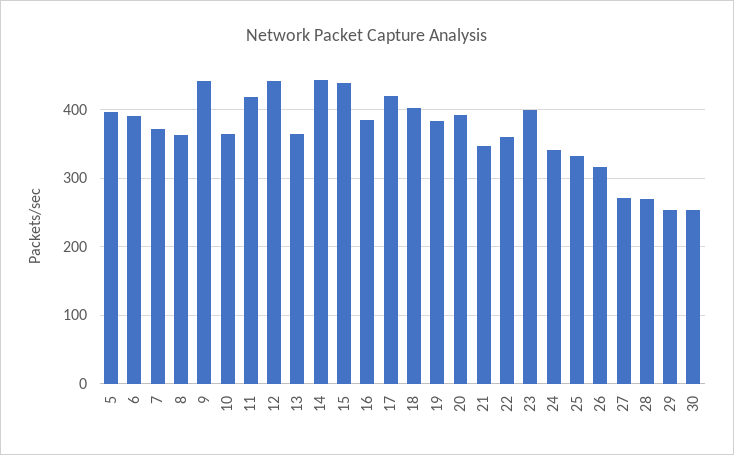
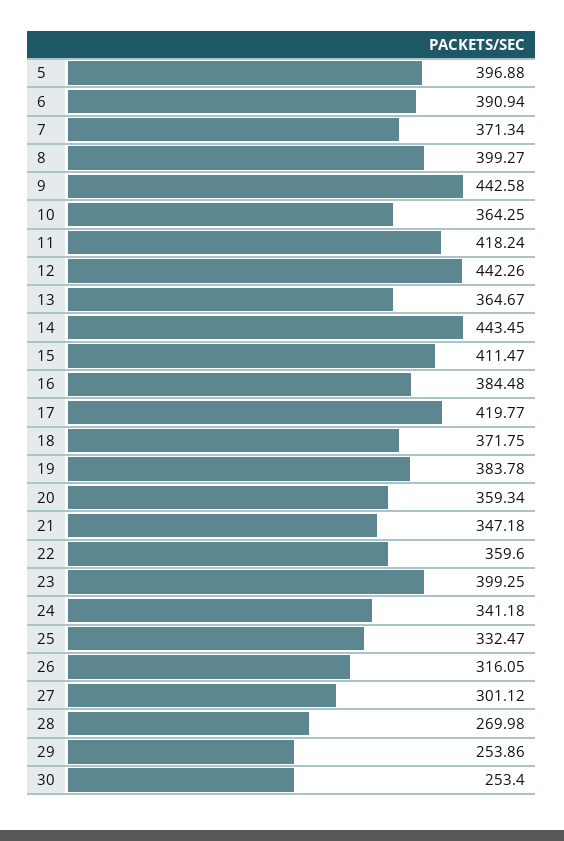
8: 360 -> 399.27
15: 440 -> 411.47
18: 400 -> 371.75
20: 390 -> 359.34
27: 270 -> 301.12

